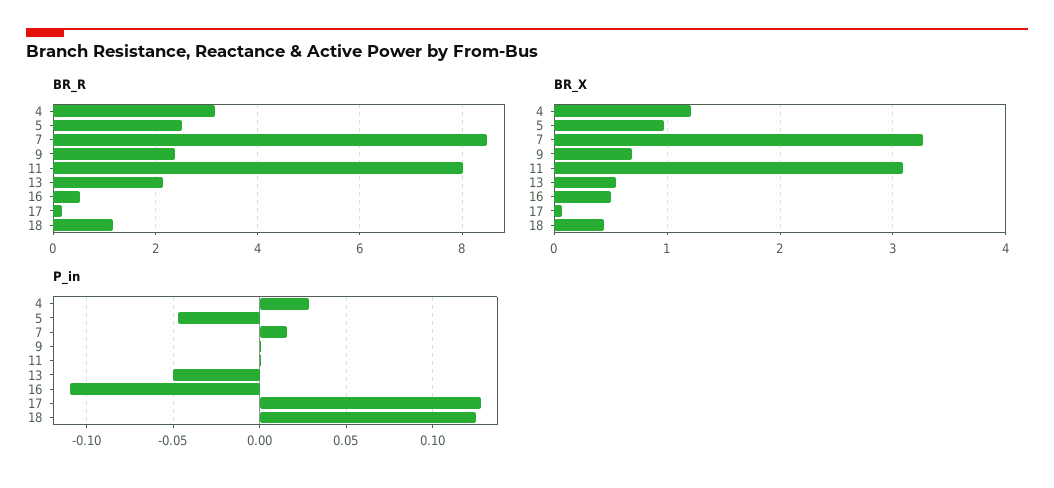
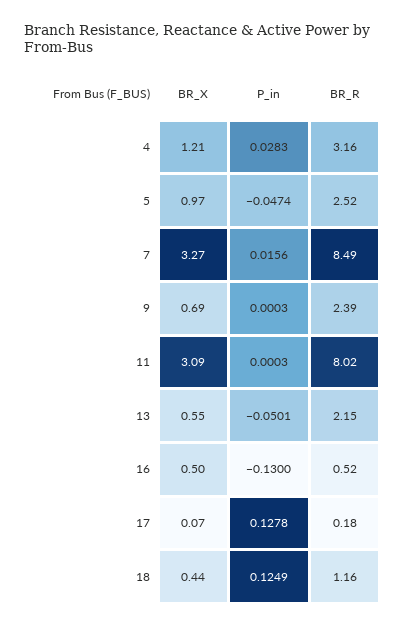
P_in, 16: -0.11 -> -0.13

